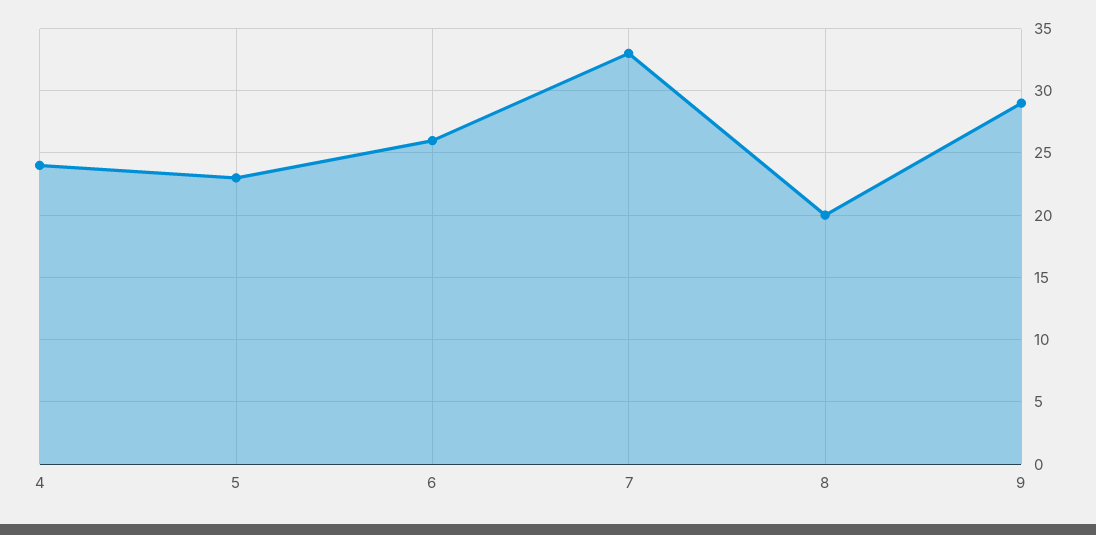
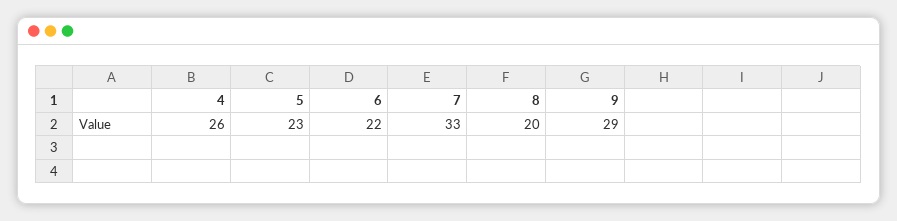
4: 24 -> 26
6: 26 -> 22

